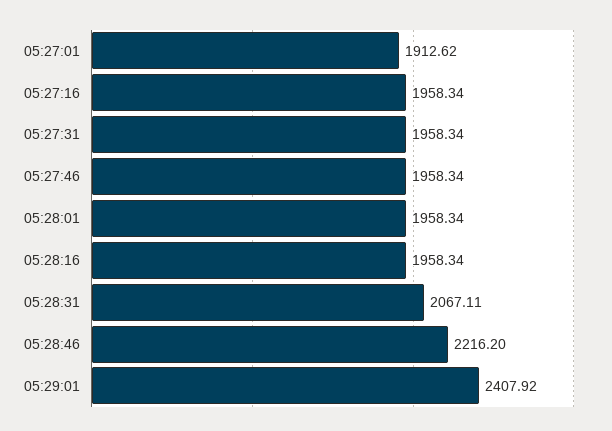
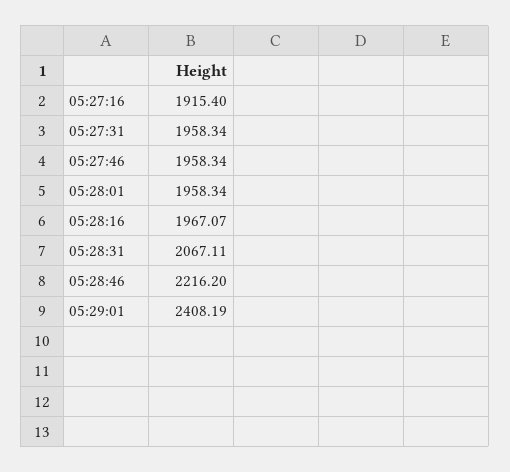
05:27:01: 1912.62 -> none
05:27:16: 1958.34 -> 1915.4
05:28:16: 1958.34 -> 1967.07
05:29:01: 2407.92 -> 2408.19

